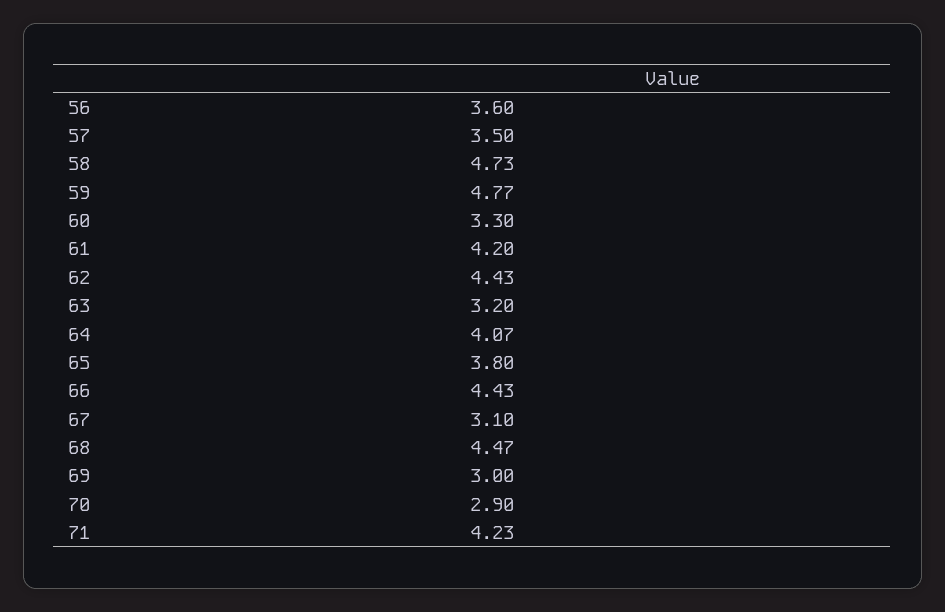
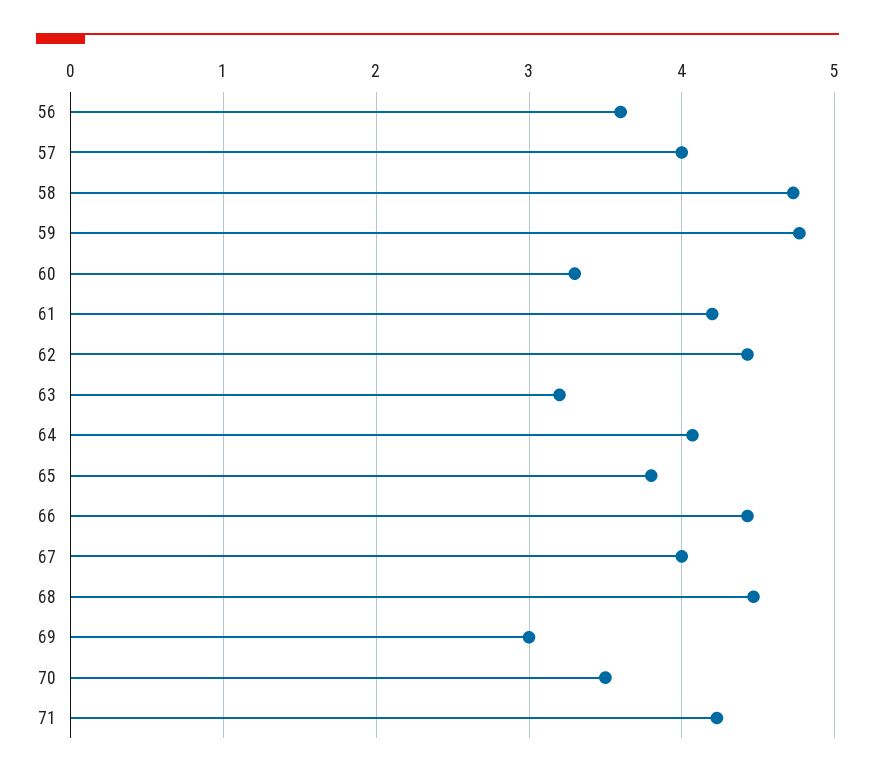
57: 3.5 -> 4
67: 3.1 -> 4
70: 2.9 -> 3.5

